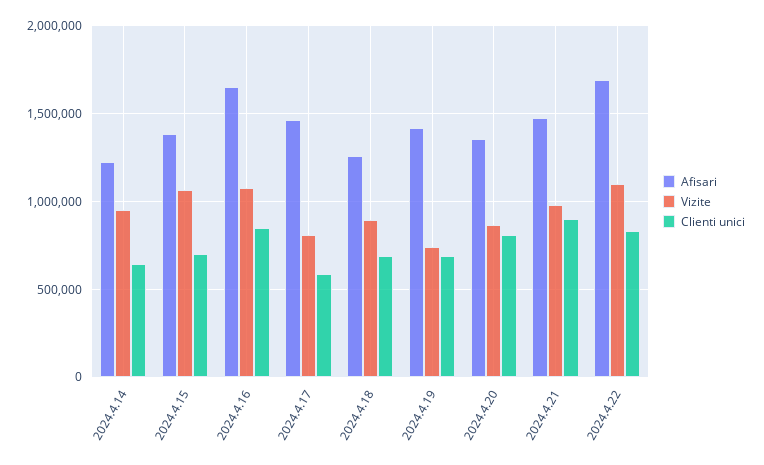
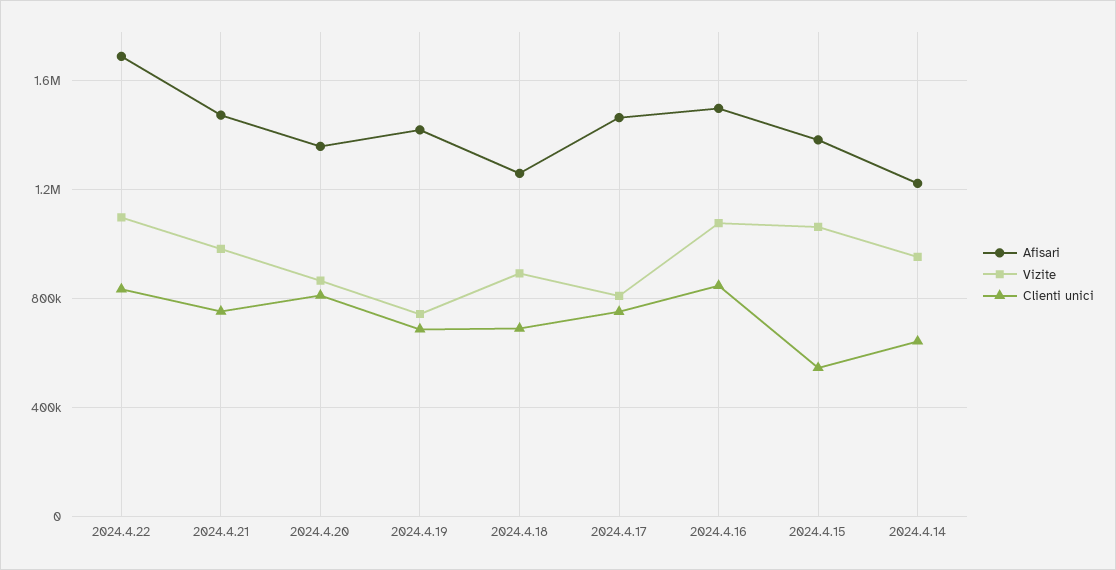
Clienti unici, 2024.4.15: 700000 -> 550000
Afisari, 2024.4.16: 1650000 -> 1500000
Clienti unici, 2024.4.17: 600000 -> 750000
Clienti unici, 2024.4.21: 900000 -> 750000

